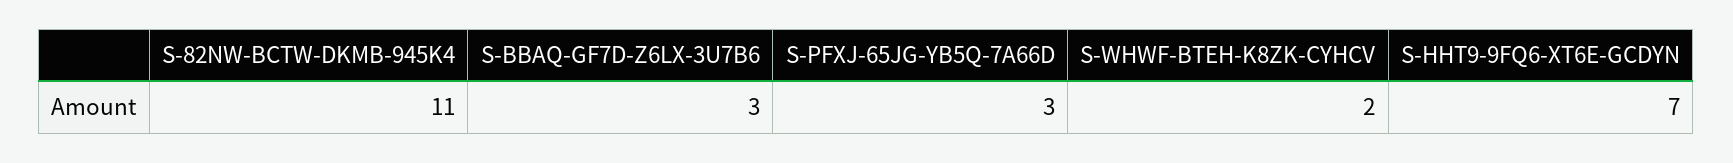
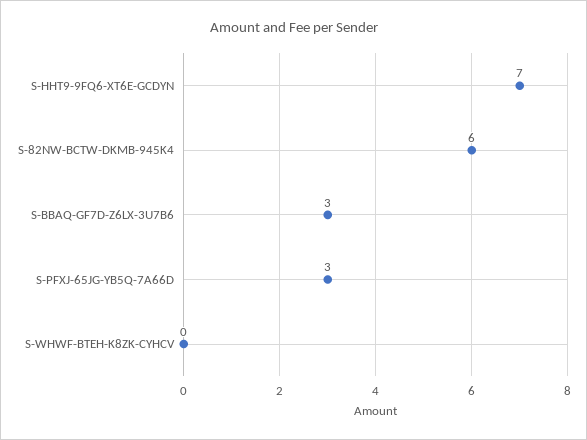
S-82NW-BCTW-DKMB-945K4: 11 -> 6
S-WHWF-BTEH-K8ZK-CYHCV: 2 -> 0

